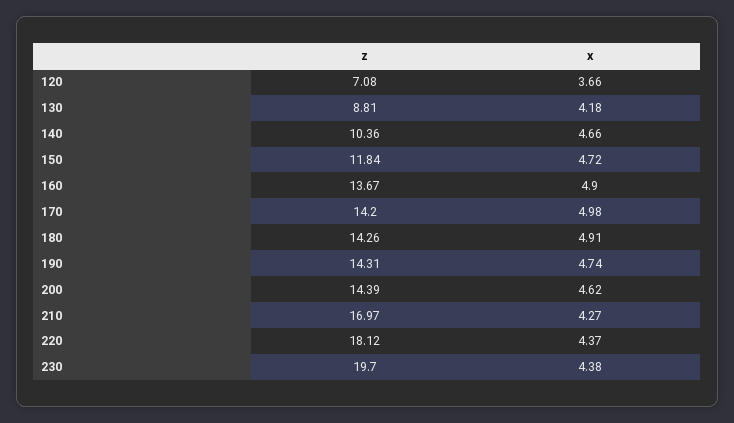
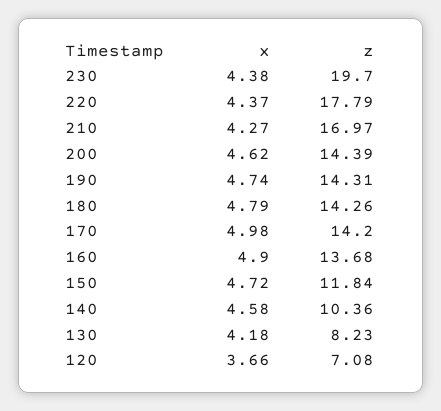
z, 130: 8.81 -> 8.23
x, 140: 4.66 -> 4.58
z, 160: 13.67 -> 13.68
x, 180: 4.91 -> 4.79
z, 220: 18.12 -> 17.79

